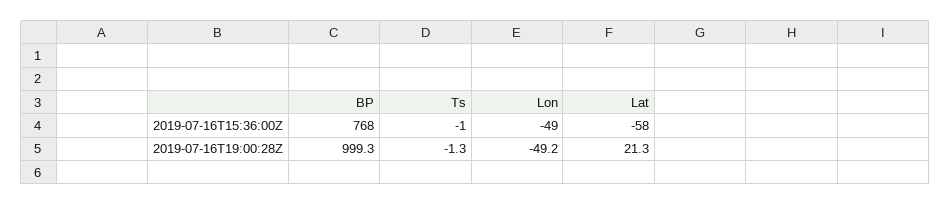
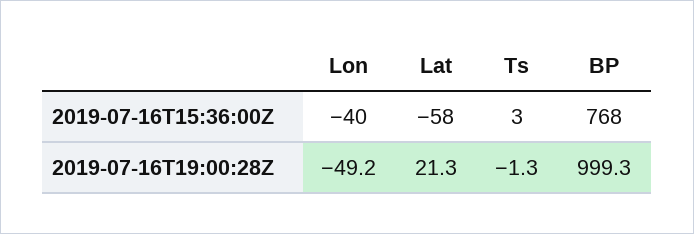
Ts, 2019-07-16T15:36:00Z: -1 -> 3
Lon, 2019-07-16T15:36:00Z: -49 -> -40

